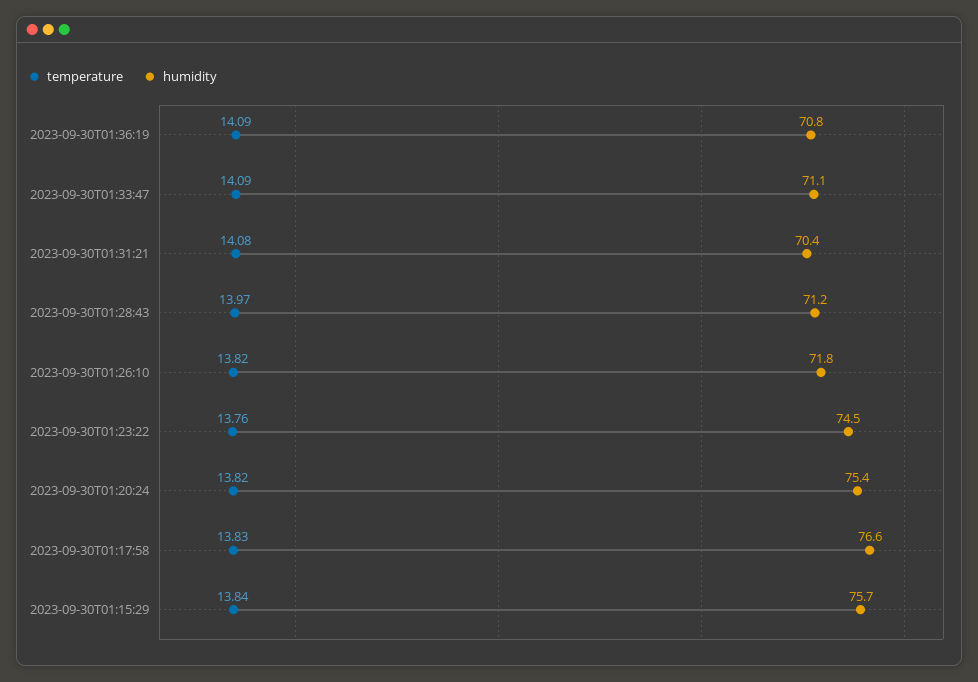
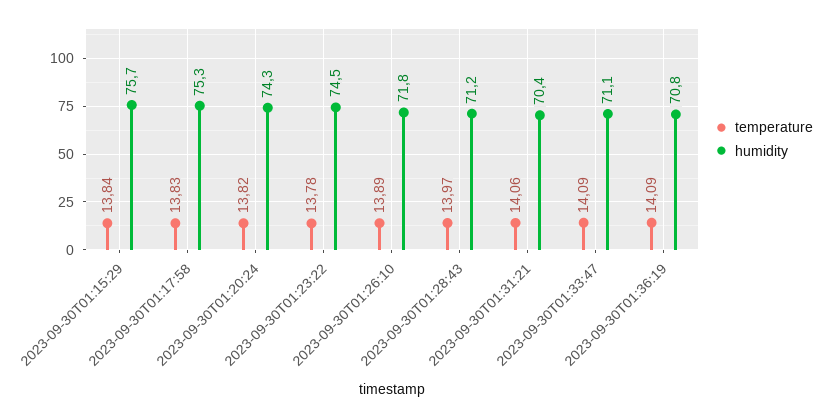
temperature, 2023-09-30T01:31:21: 14.08 -> 14.06
temperature, 2023-09-30T01:26:10: 13.82 -> 13.89
temperature, 2023-09-30T01:23:22: 13.76 -> 13.78
humidity, 2023-09-30T01:20:24: 75.4 -> 74.3
humidity, 2023-09-30T01:17:58: 76.6 -> 75.3

